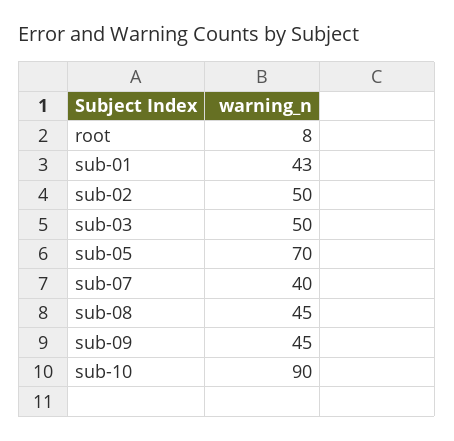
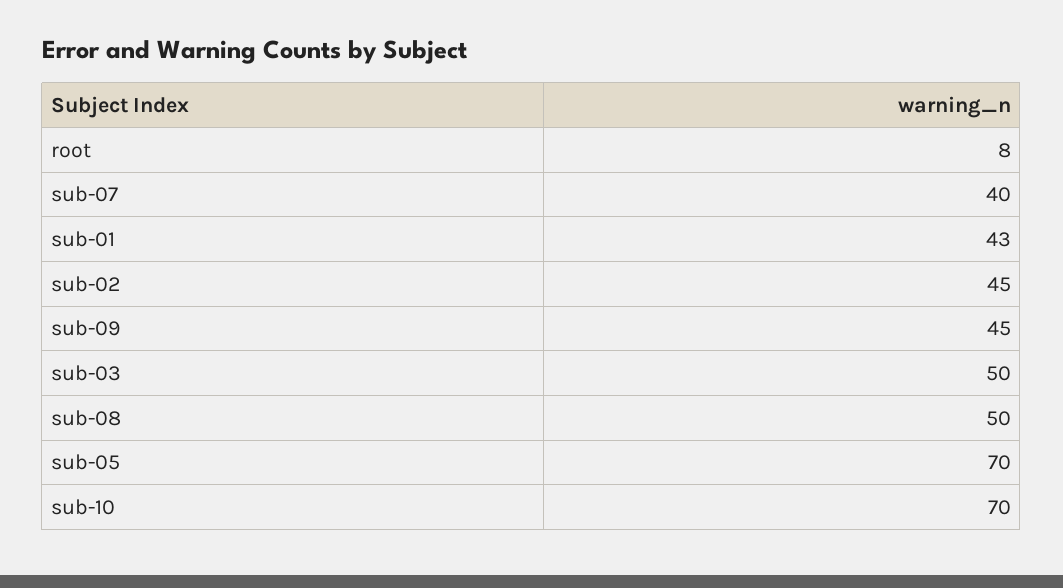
sub-02: 50 -> 45
sub-08: 45 -> 50
sub-10: 90 -> 70

